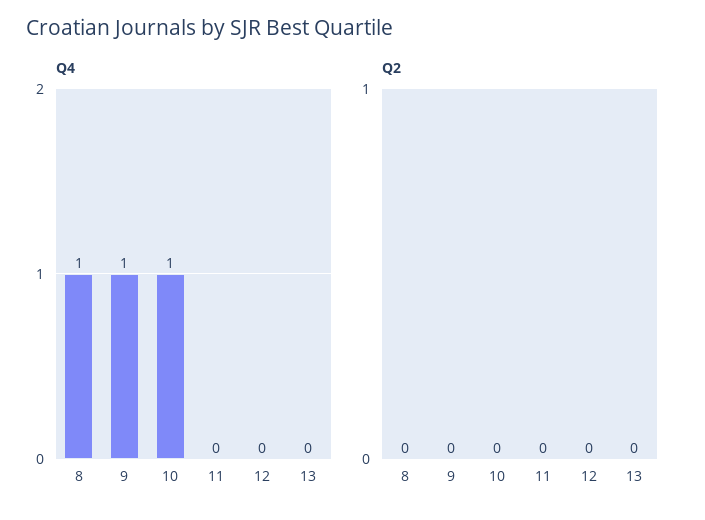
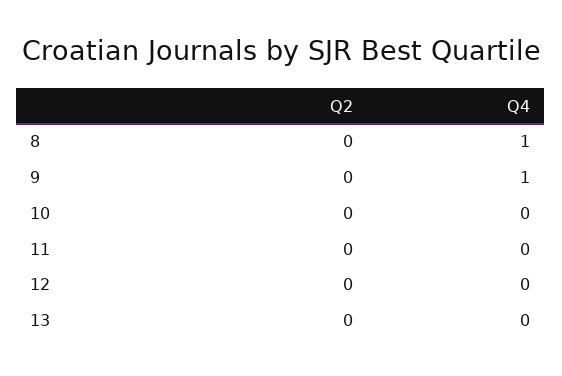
Q4, 10: 1 -> 0

